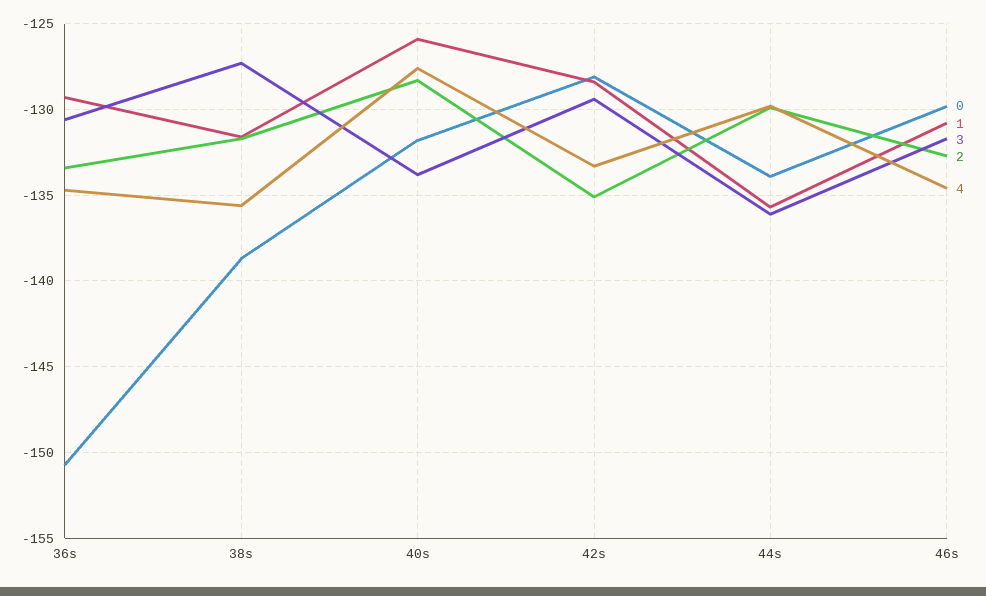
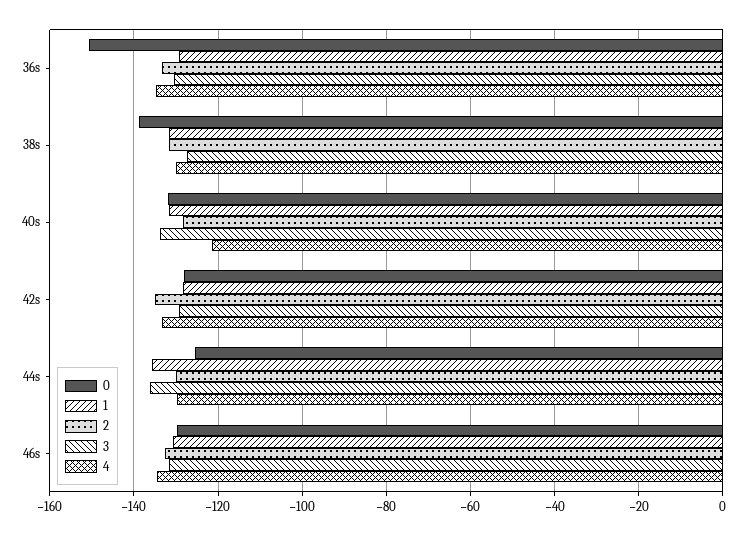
4, 38s: -135.5 -> -130
1, 40s: -126 -> -132
4, 40s: -127.5 -> -122
0, 44s: -134 -> -126

